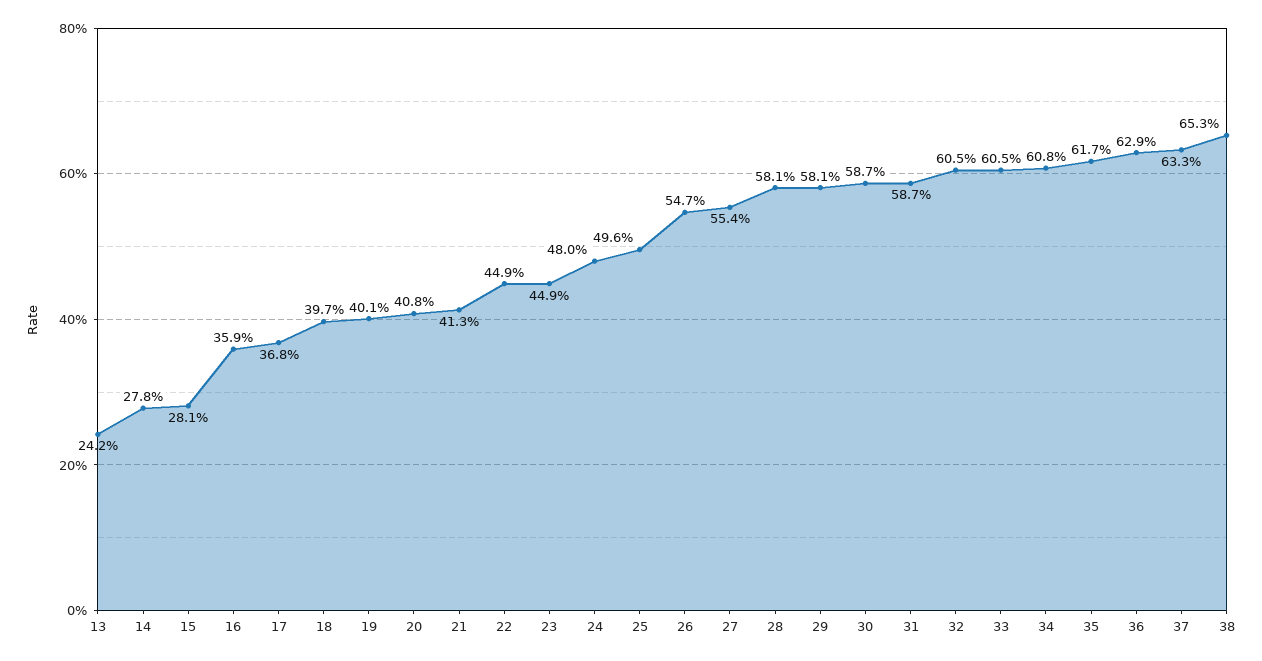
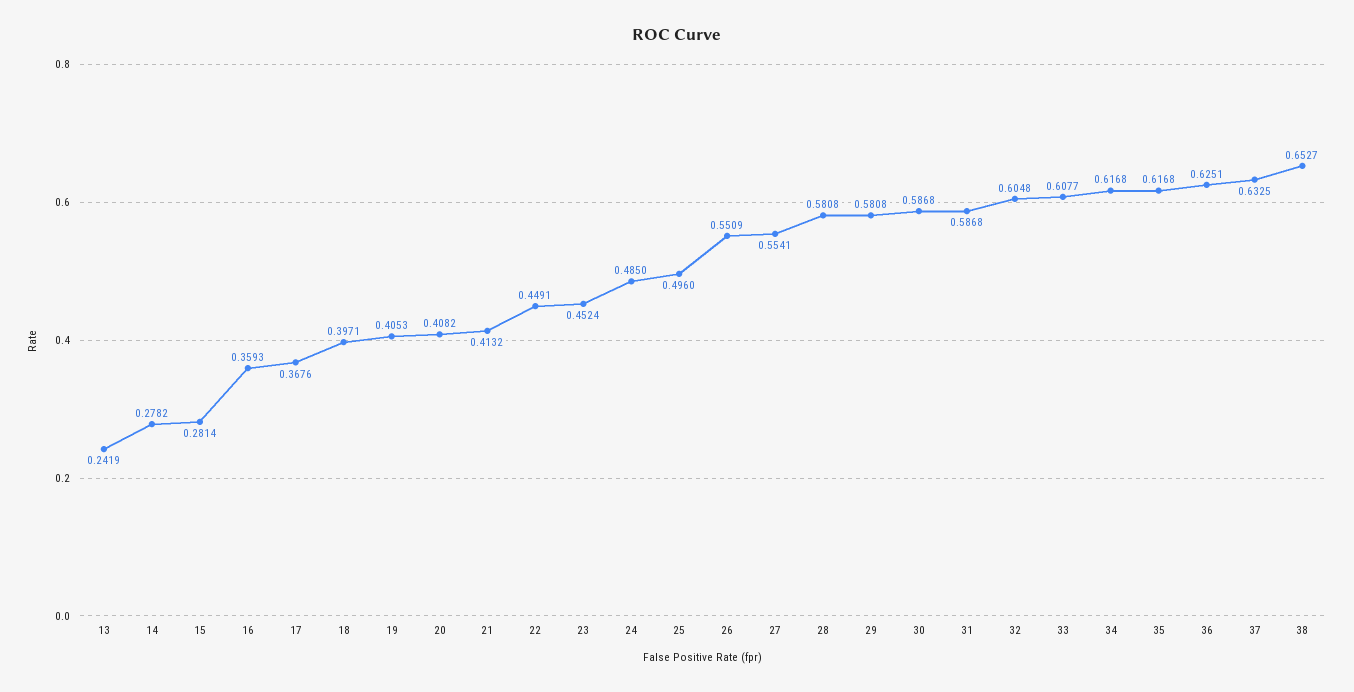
19: 0.401 -> 0.4053
23: 0.449 -> 0.4524
24: 0.48 -> 0.485
26: 0.547 -> 0.5509
33: 0.605 -> 0.6077
34: 0.608 -> 0.6168
36: 0.629 -> 0.6251

